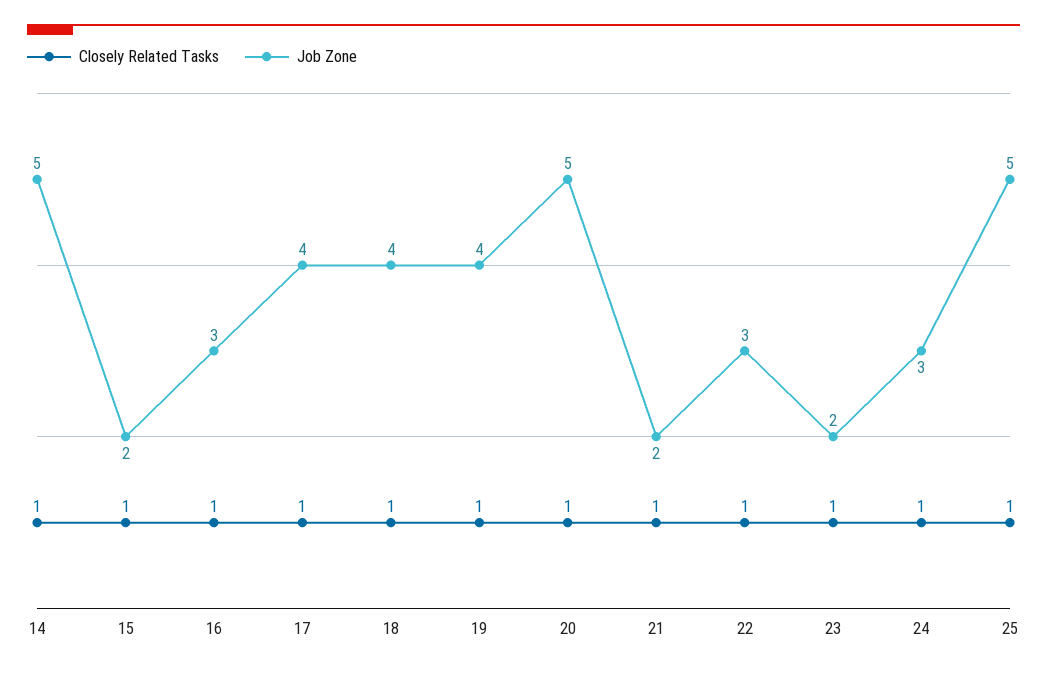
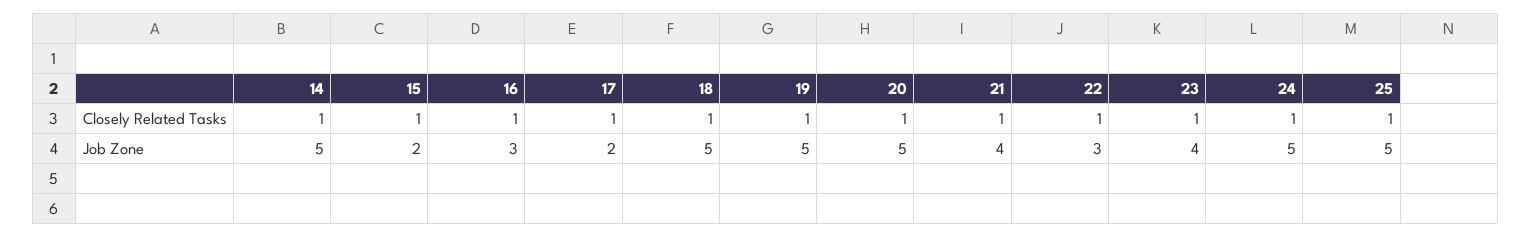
Job Zone, 17: 4 -> 2
Job Zone, 18: 4 -> 5
Job Zone, 19: 4 -> 5
Job Zone, 21: 2 -> 4
Job Zone, 23: 2 -> 4
Job Zone, 24: 3 -> 5

